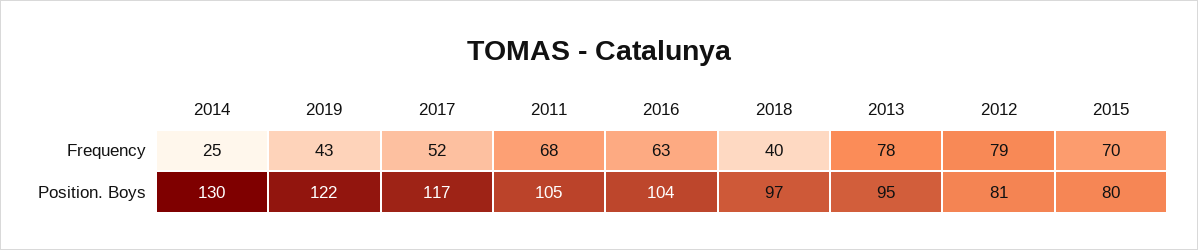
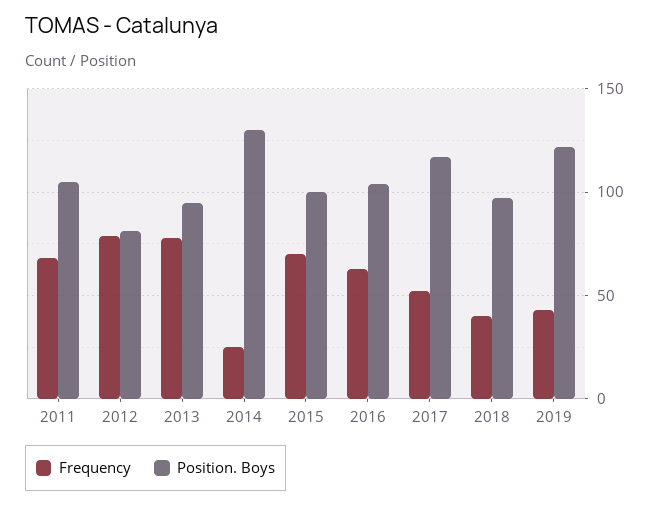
Position. Boys, 2015: 80 -> 100

